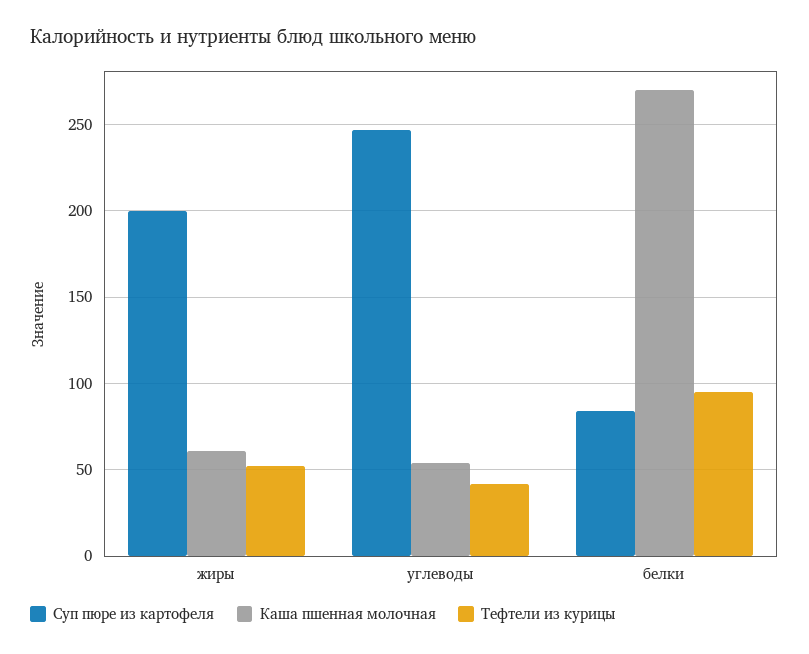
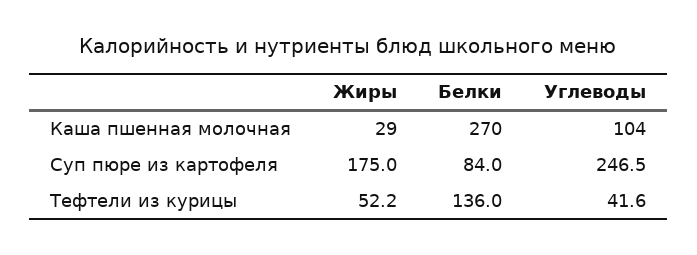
Суп пюре из картофеля, жиры: 200 -> 175
Каша пшенная молочная, жиры: 60 -> 29
Каша пшенная молочная, углеводы: 55 -> 104
Тефтели из курицы, белки: 95 -> 136

